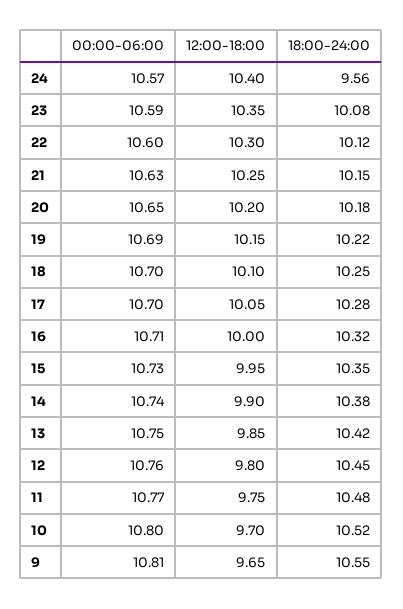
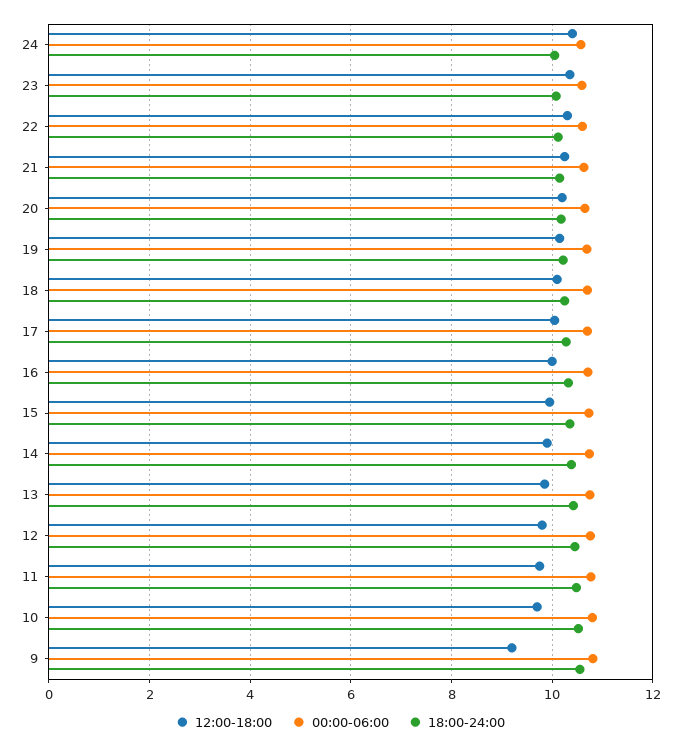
18:00-24:00, 24: 9.56 -> 10
12:00-18:00, 9: 9.65 -> 9.2

